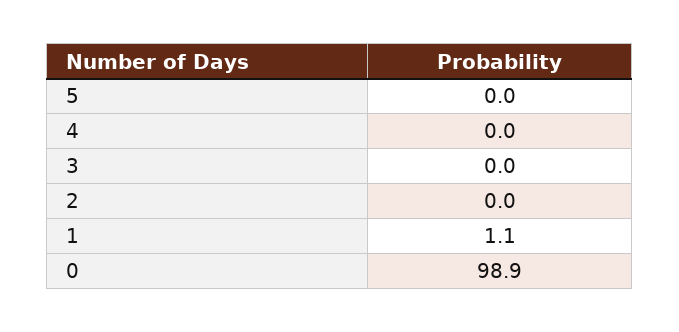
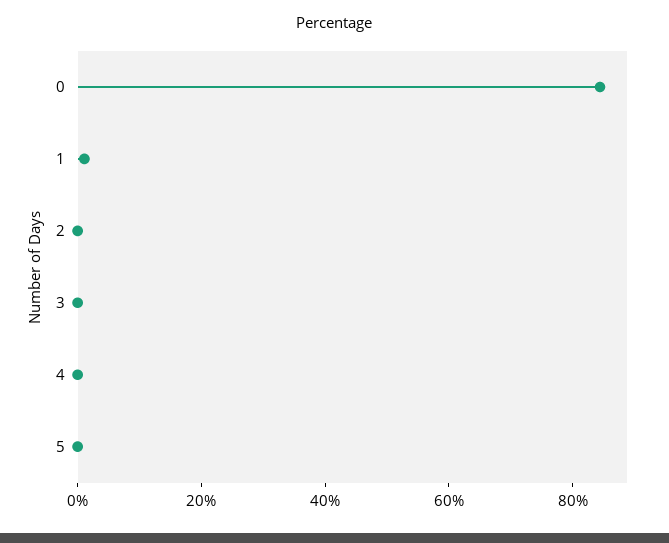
0: 98.9 -> 85

